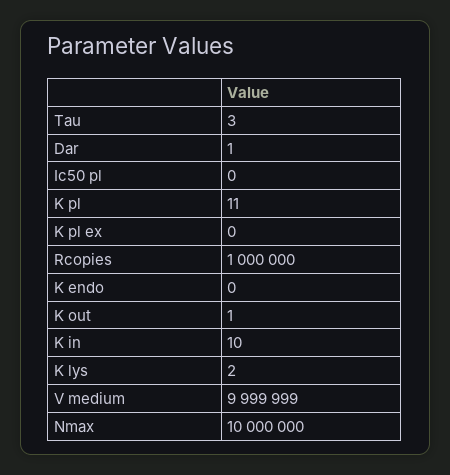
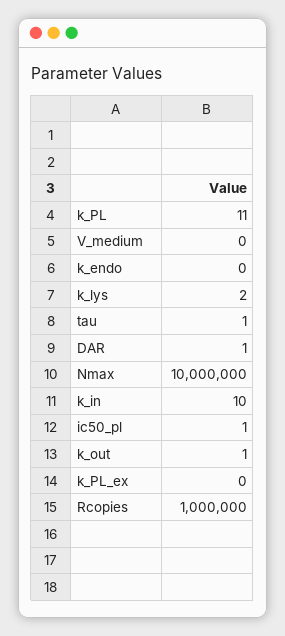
Tau: 3 -> 1
Ic50 pl: 0 -> 1
V medium: 9999999 -> 0

